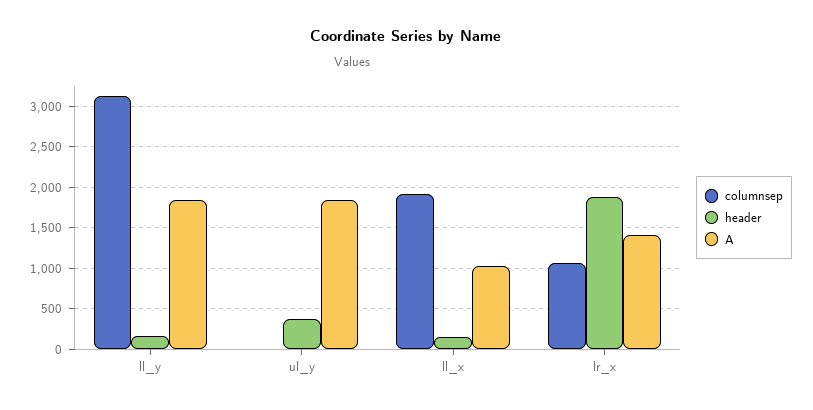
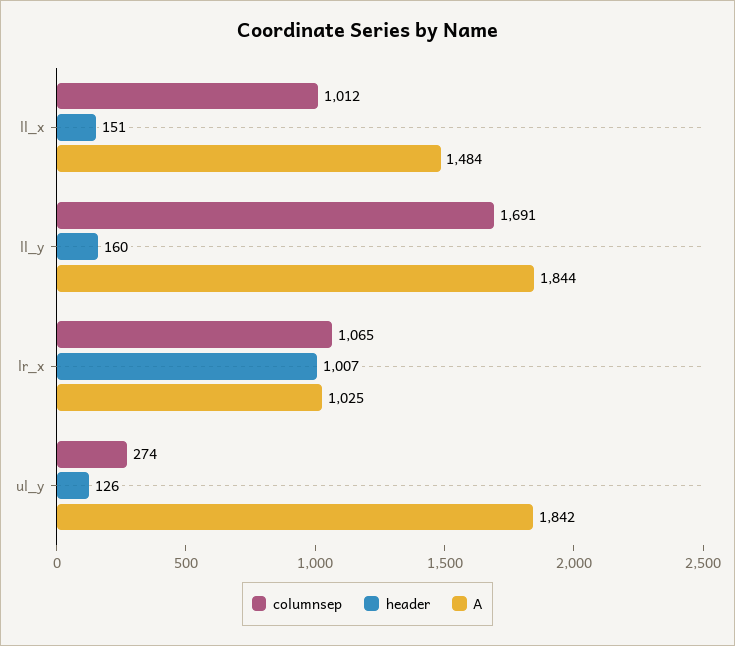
columnsep, ll_y: 3100 -> 1691
columnsep, ul_y: 0 -> 274
header, ul_y: 400 -> 126
columnsep, ll_x: 1900 -> 1012
A, ll_x: 1000 -> 1484
header, lr_x: 1900 -> 1007
A, lr_x: 1400 -> 1025

